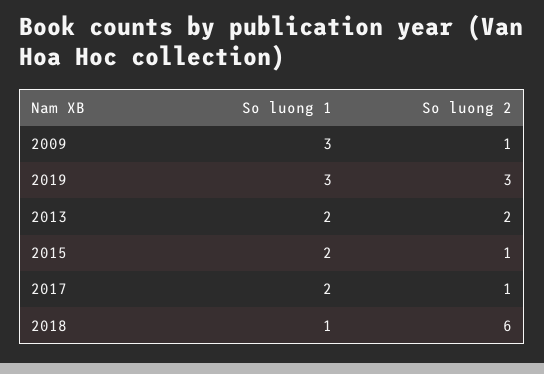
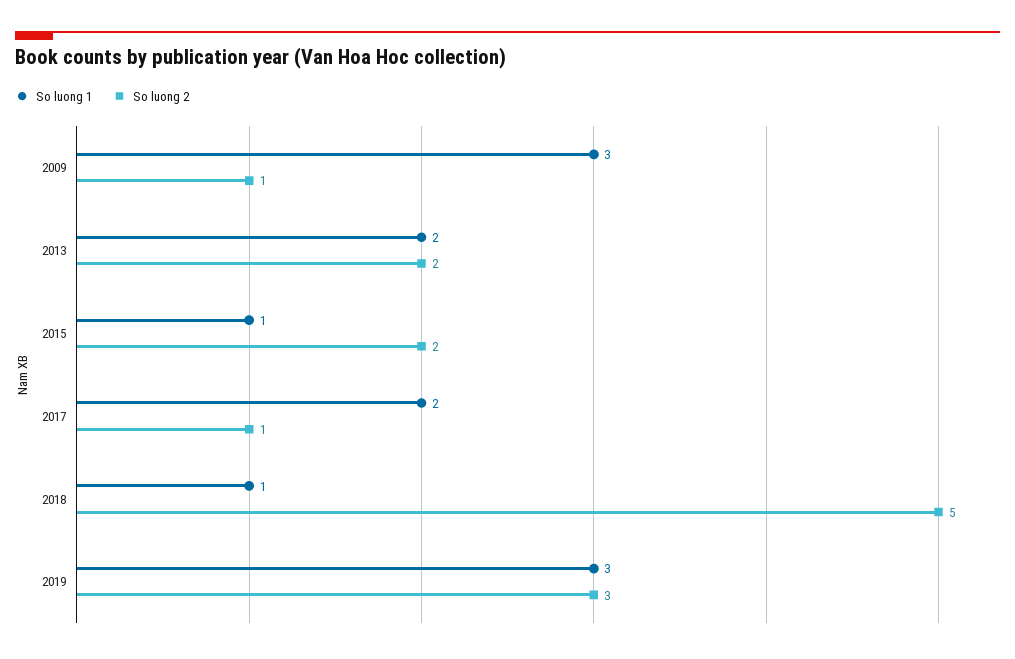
So luong 1, 2015: 2 -> 1
So luong 2, 2015: 1 -> 2
So luong 2, 2018: 6 -> 5

